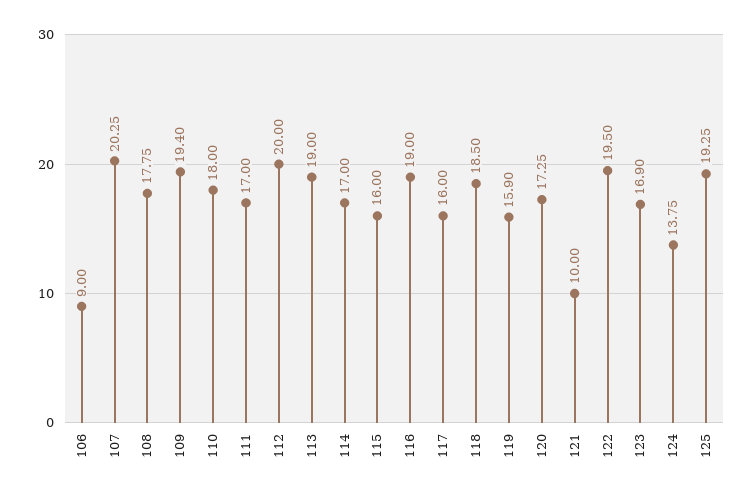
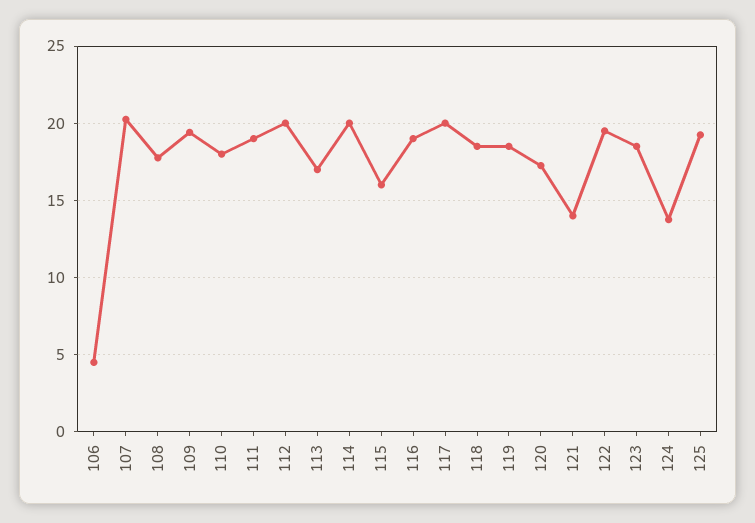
106: 9 -> 4.5
111: 17 -> 19
113: 19 -> 17
114: 17 -> 20
117: 16 -> 20
119: 15.9 -> 18.5
121: 10 -> 14
123: 16.9 -> 18.5

